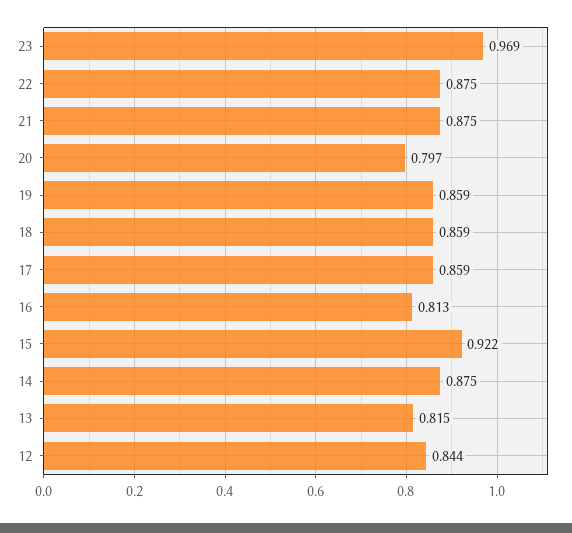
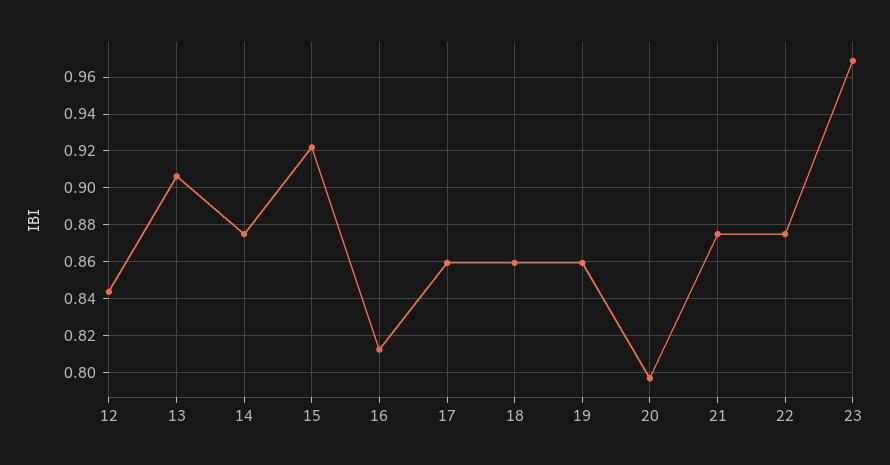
13: 0.815 -> 0.905

